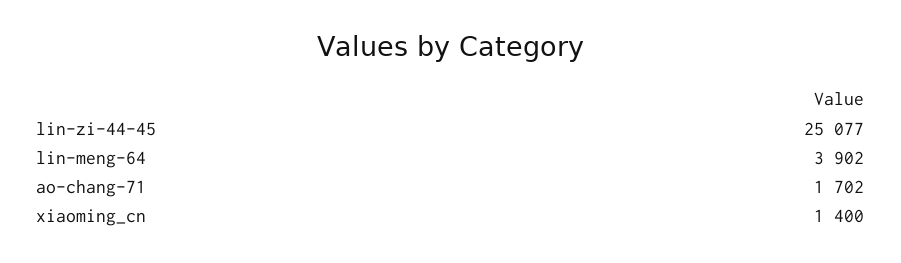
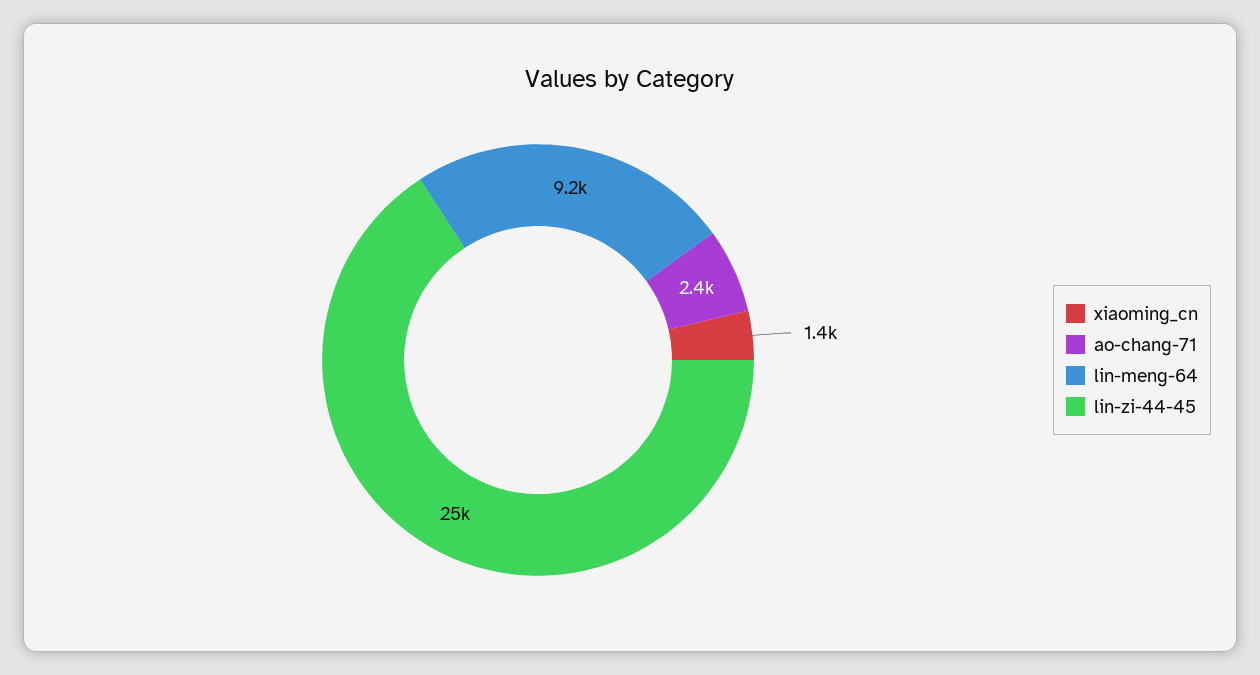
lin-meng-64: 3902 -> 9200
ao-chang-71: 1702 -> 2400

